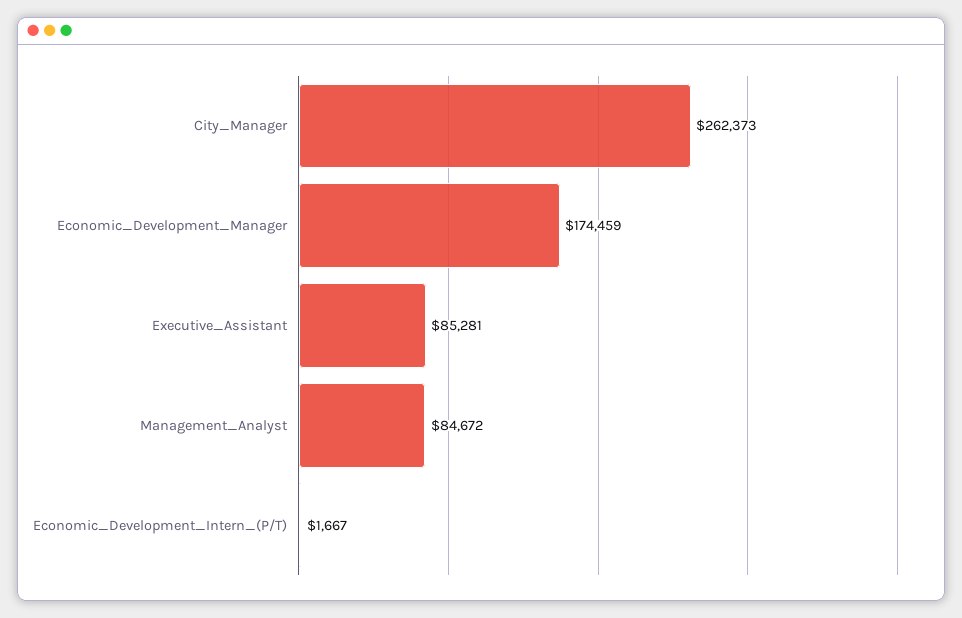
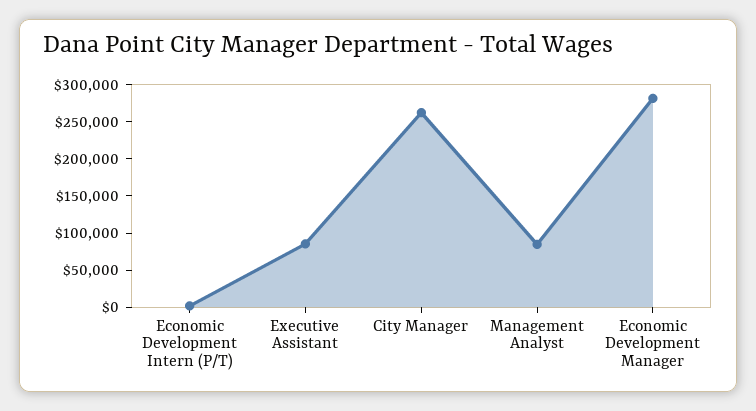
Economic_Development_Manager: 174459 -> 275000

